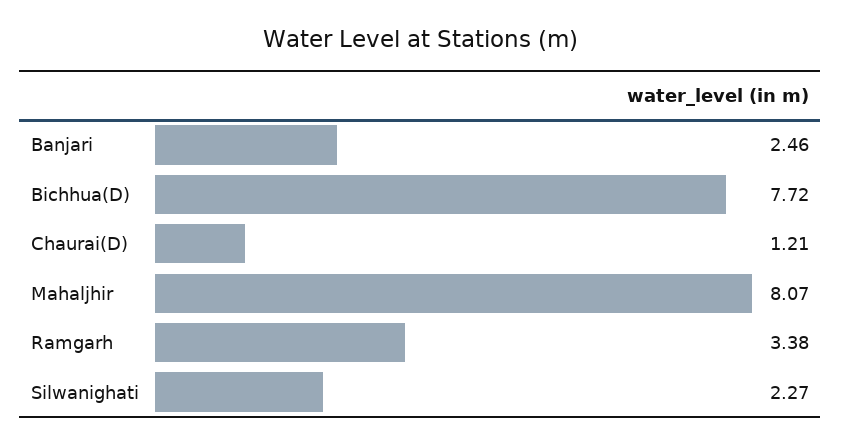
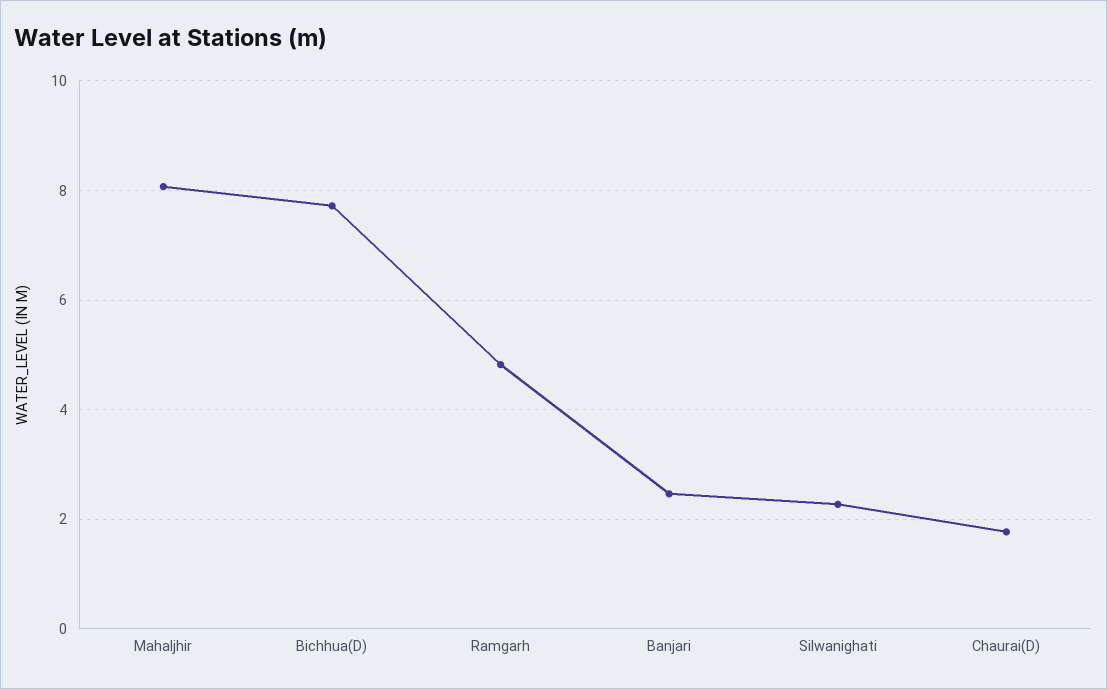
Chaurai(D): 1.21 -> 1.8
Ramgarh: 3.38 -> 4.8

